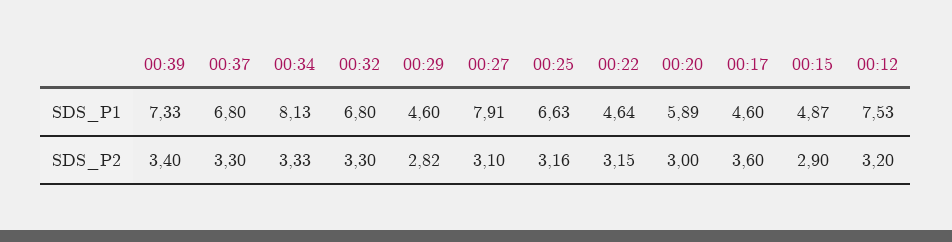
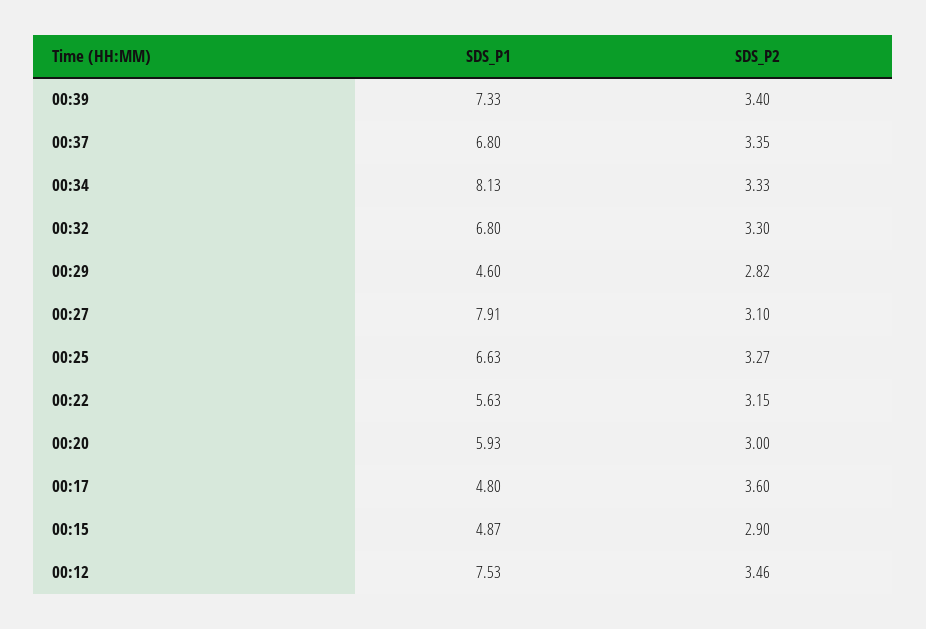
00:22, SDS_P1: 4.64 -> 5.63
00:20, SDS_P1: 5.89 -> 5.93
00:17, SDS_P1: 4.6 -> 4.8
00:37, SDS_P2: 3.3 -> 3.35
00:25, SDS_P2: 3.16 -> 3.27
00:12, SDS_P2: 3.2 -> 3.46

